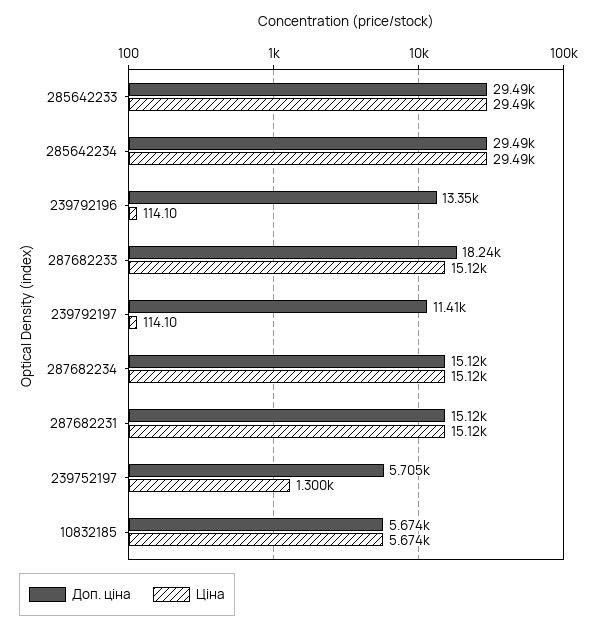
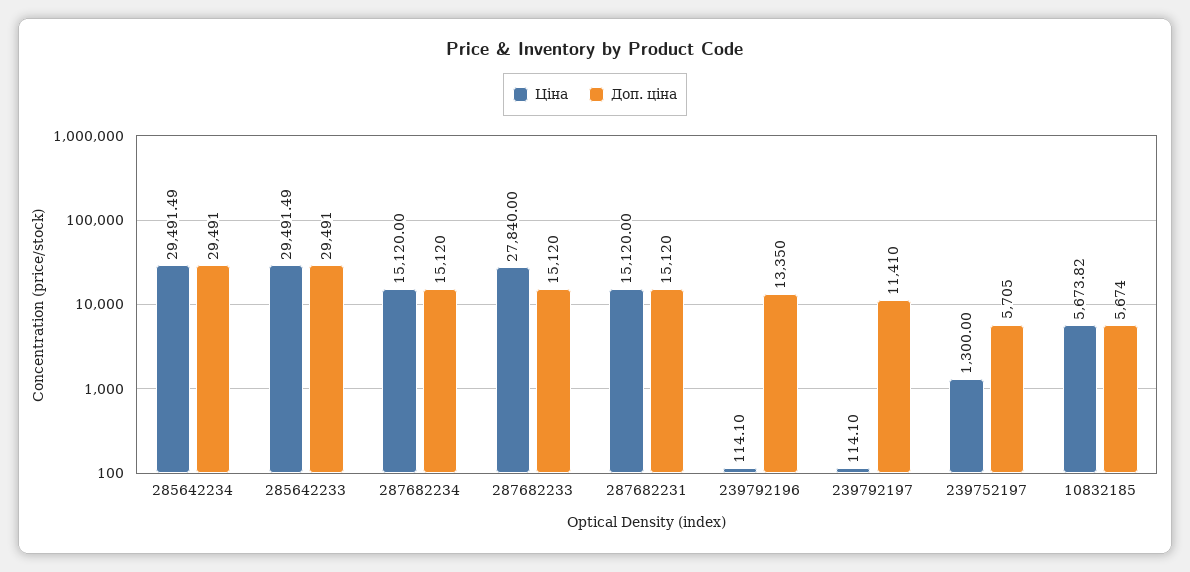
Доп. ціна, 287682233: 18240 -> 15120
Ціна, 287682233: 15120 -> 27840

